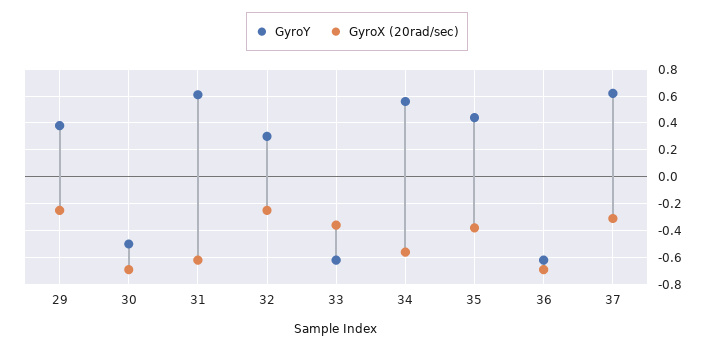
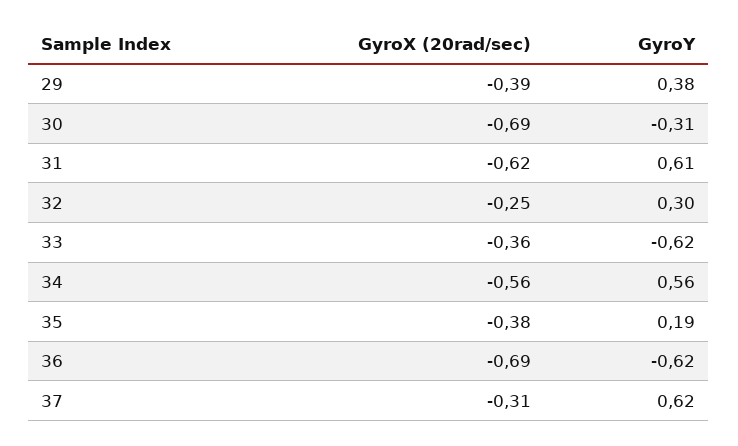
GyroX (20rad/sec), 29: -0.25 -> -0.39
GyroY, 30: -0.5 -> -0.31
GyroY, 35: 0.45 -> 0.19

